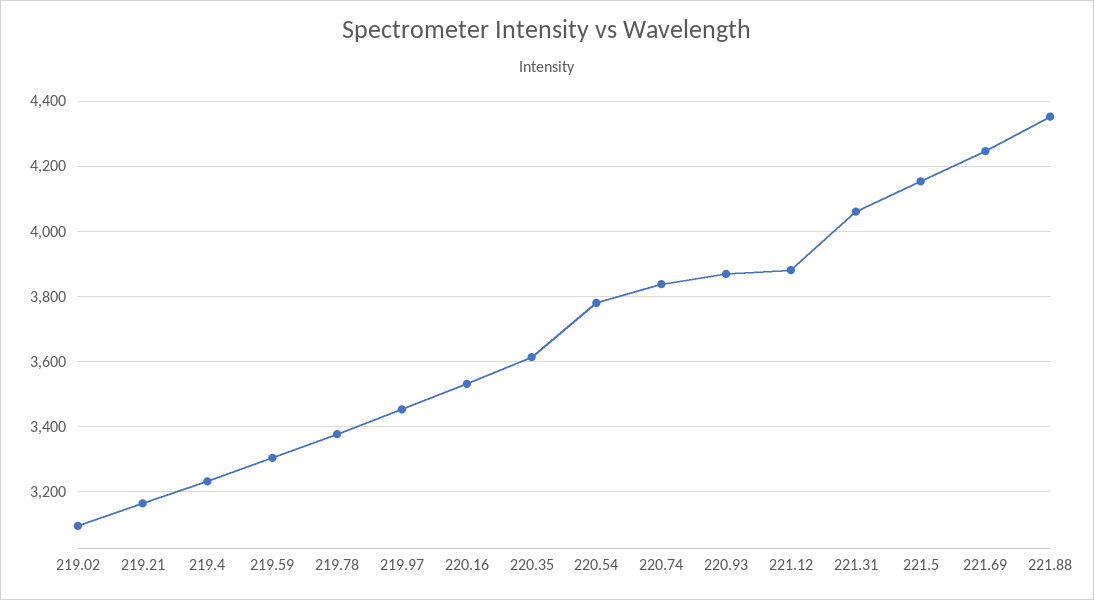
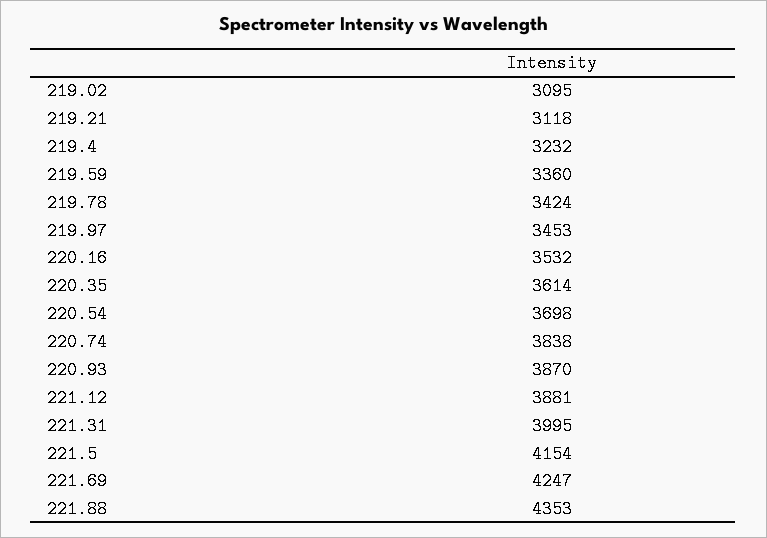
219.21: 3160 -> 3118
219.59: 3300 -> 3360
219.78: 3380 -> 3424
220.54: 3780 -> 3698
221.31: 4060 -> 3995

